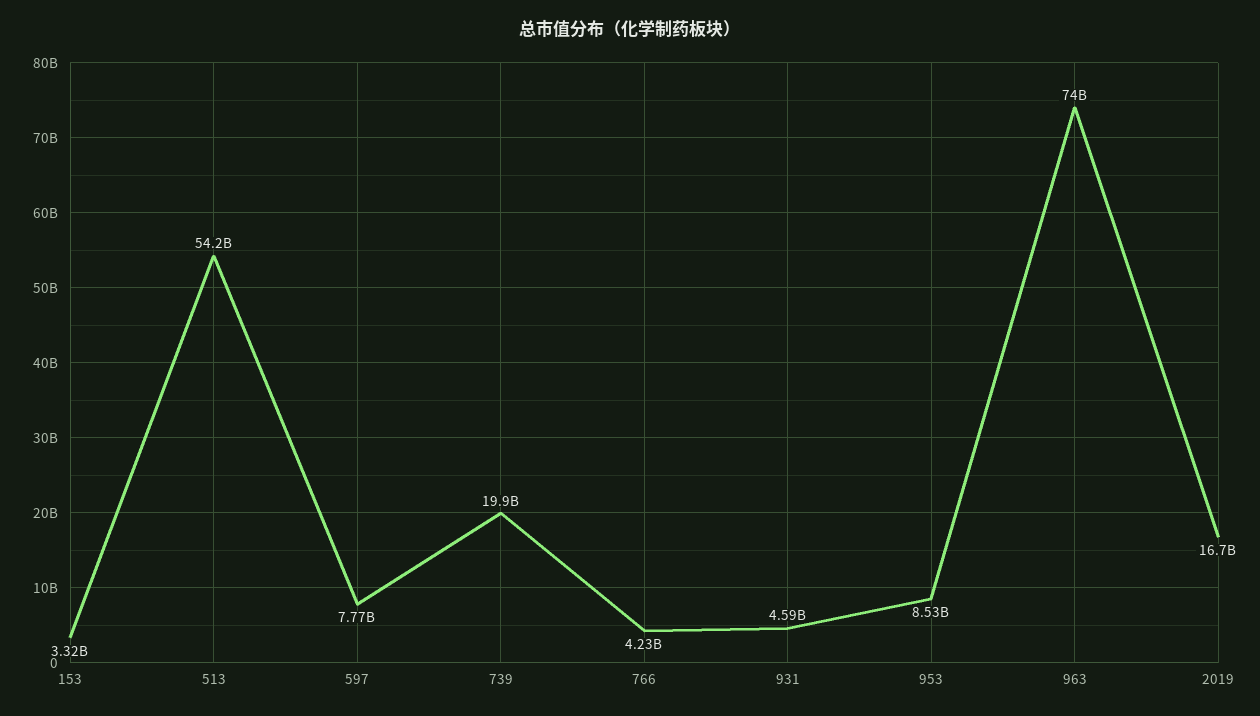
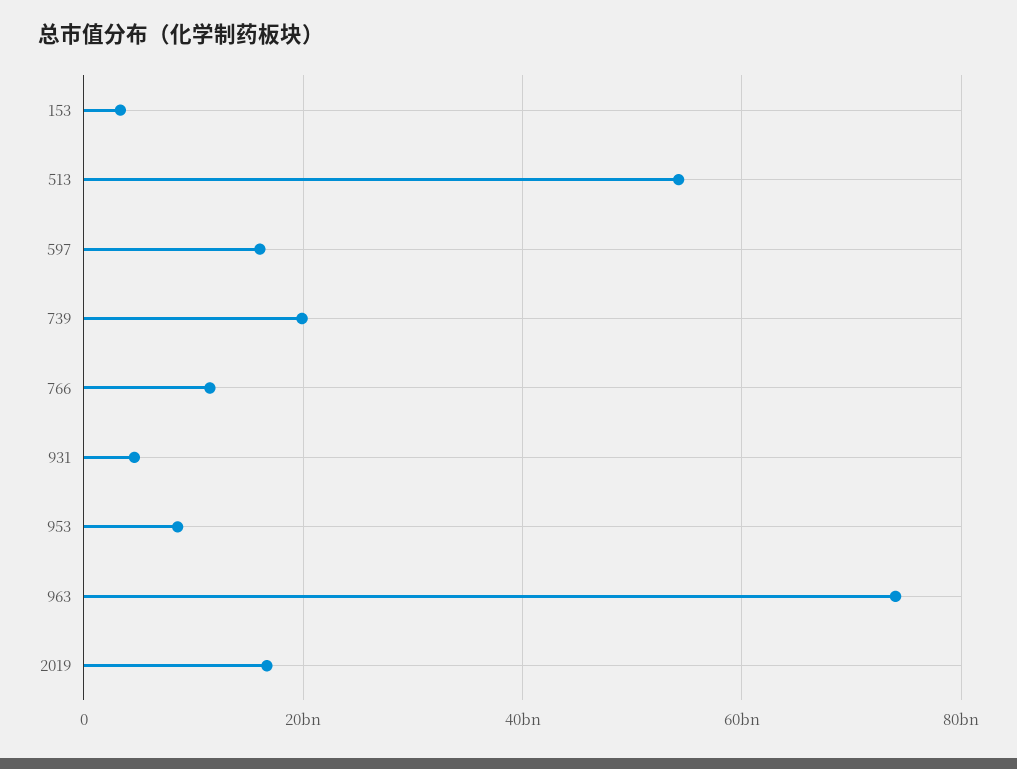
597: 7770000000 -> 16000000000
766: 4230000000 -> 12000000000

